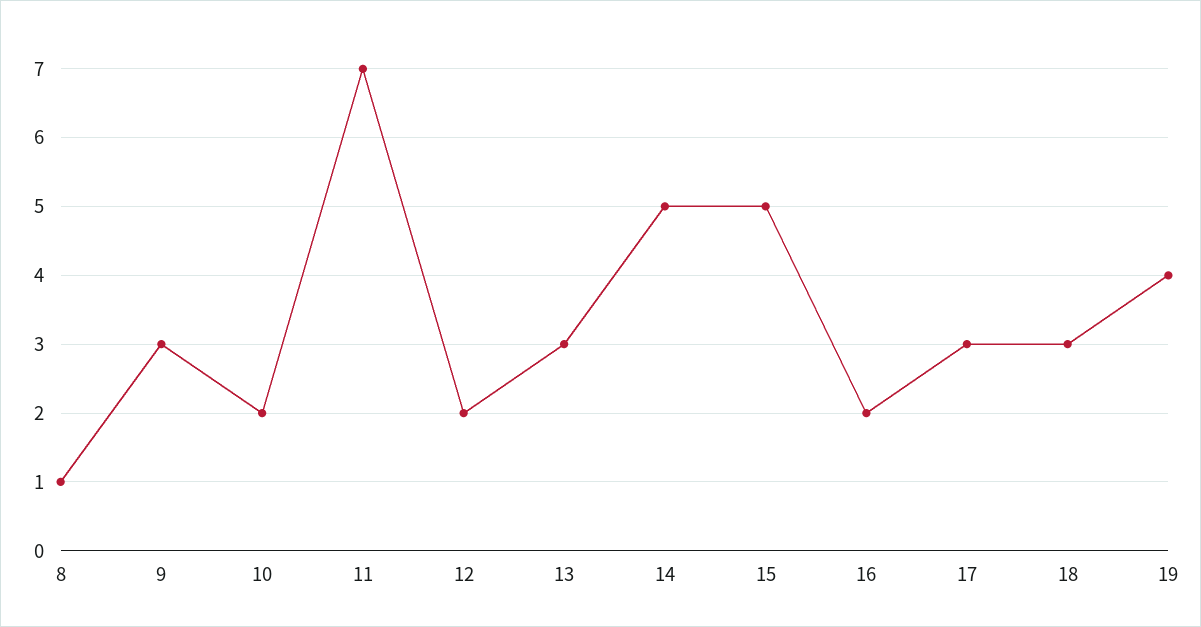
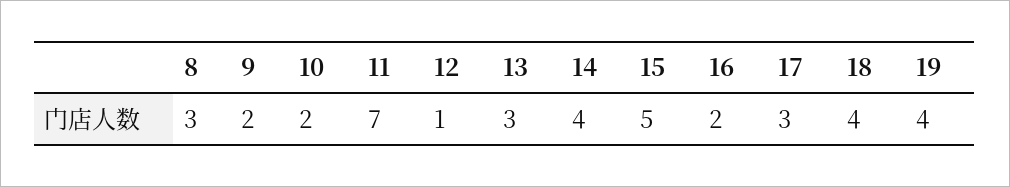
8: 1 -> 3
9: 3 -> 2
12: 2 -> 1
14: 5 -> 4
18: 3 -> 4

